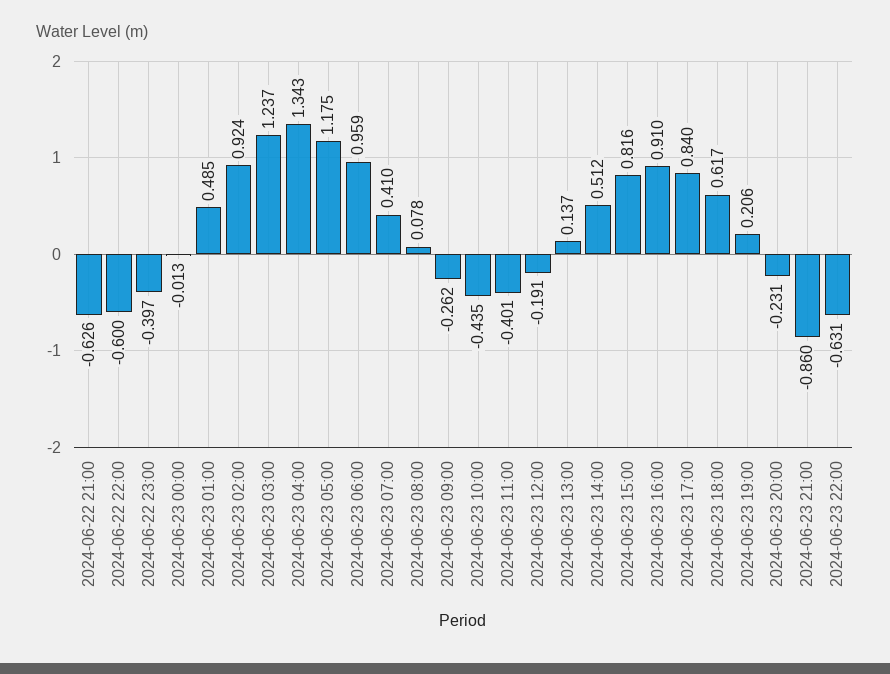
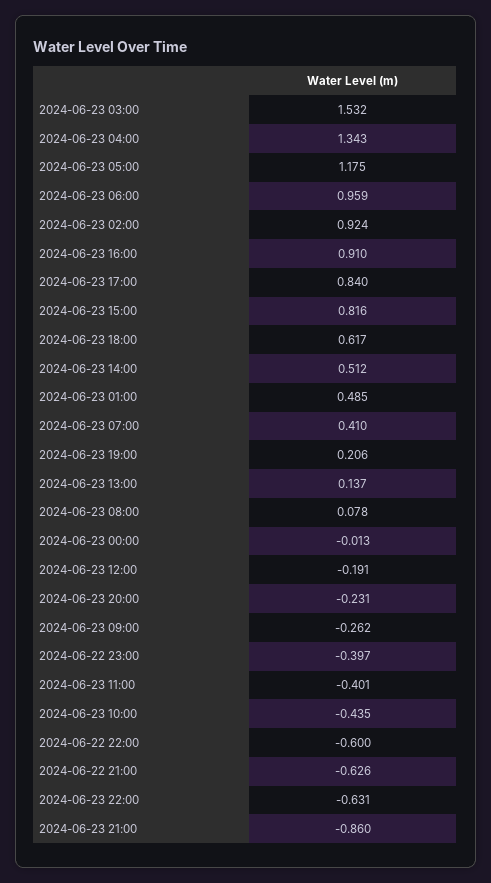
2024-06-23 03:00: 1.237 -> 1.532

